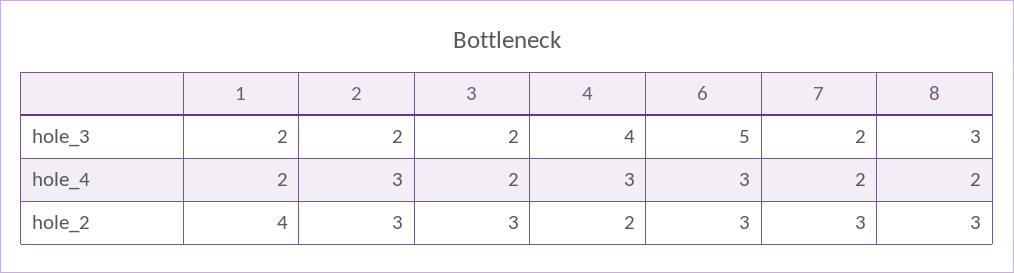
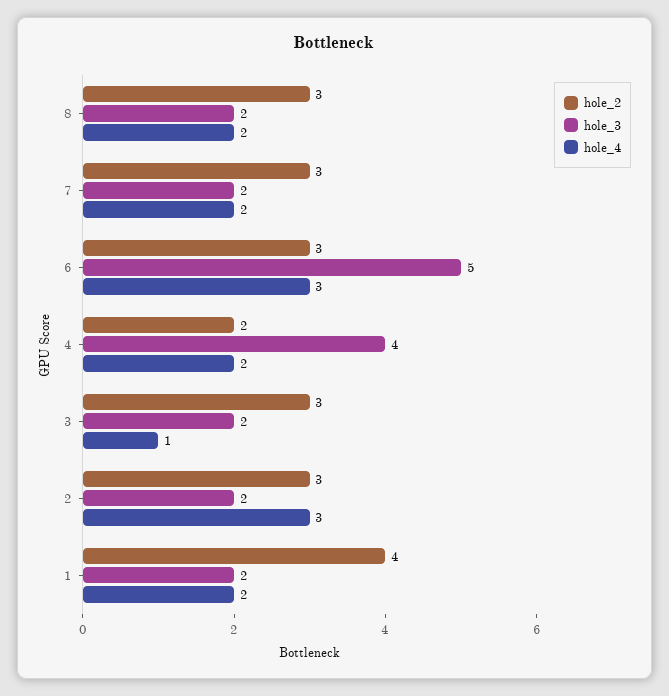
hole_3, 8: 3 -> 2
hole_4, 3: 2 -> 1
hole_4, 4: 3 -> 2

